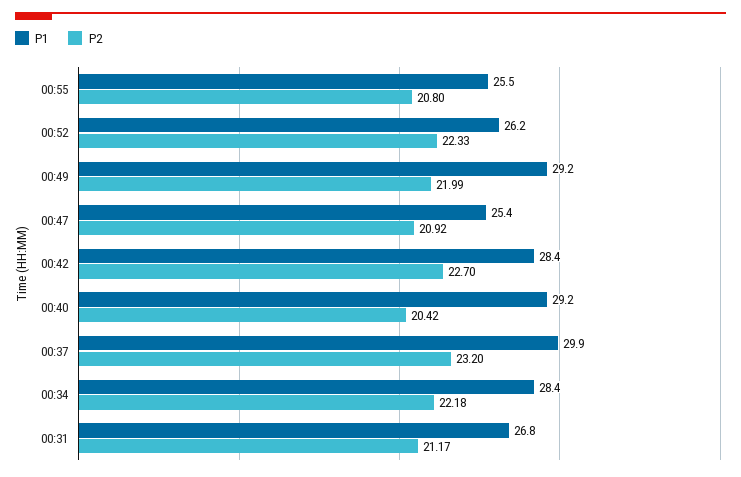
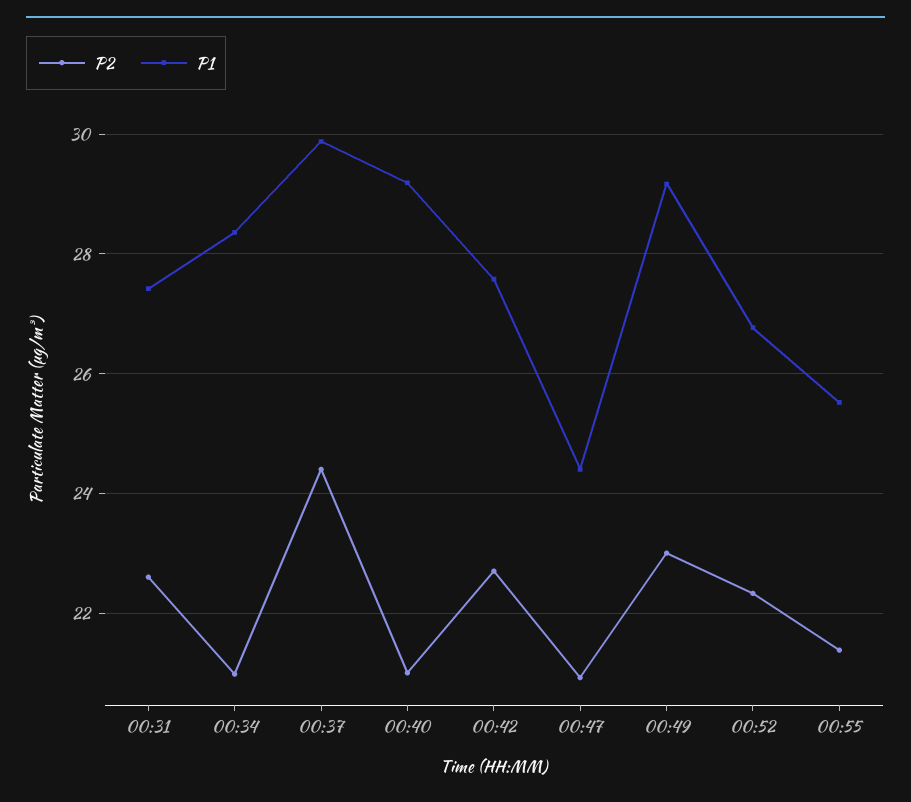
P2, 00:55: 20.8 -> 21.4
P1, 00:52: 26.2 -> 26.8
P2, 00:49: 21.99 -> 23
P1, 00:47: 25.4 -> 24.4
P1, 00:42: 28.4 -> 27.6
P2, 00:40: 20.42 -> 21
P2, 00:37: 23.2 -> 24.4
P2, 00:34: 22.18 -> 21
P1, 00:31: 26.8 -> 27.4
P2, 00:31: 21.17 -> 22.6

